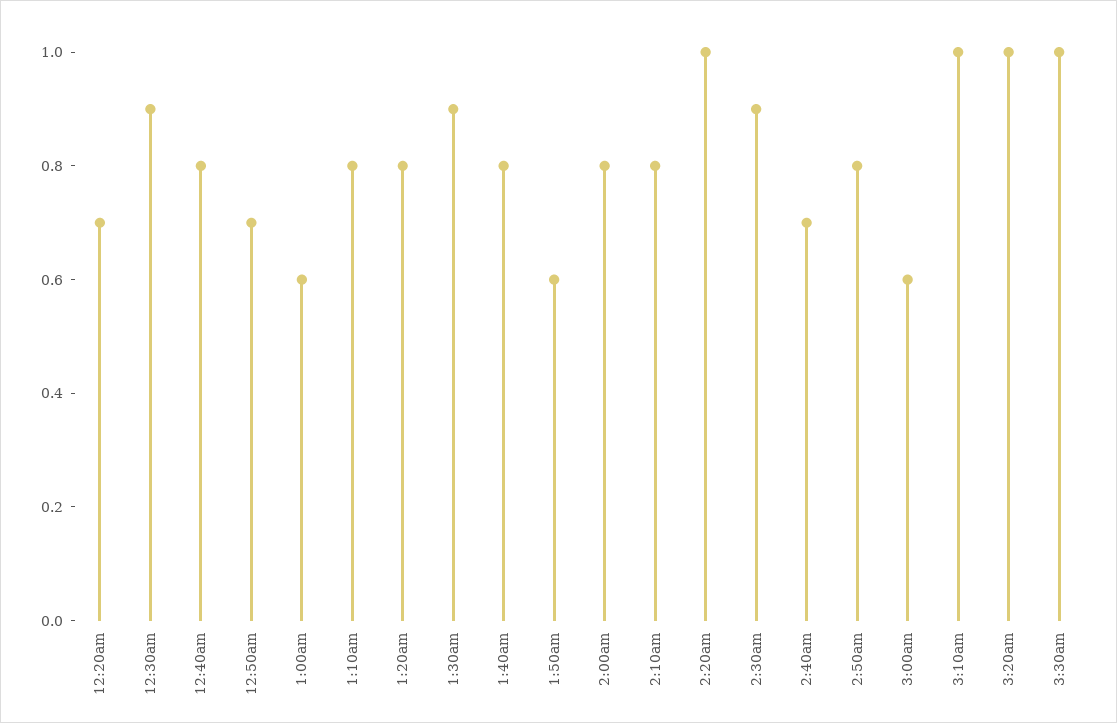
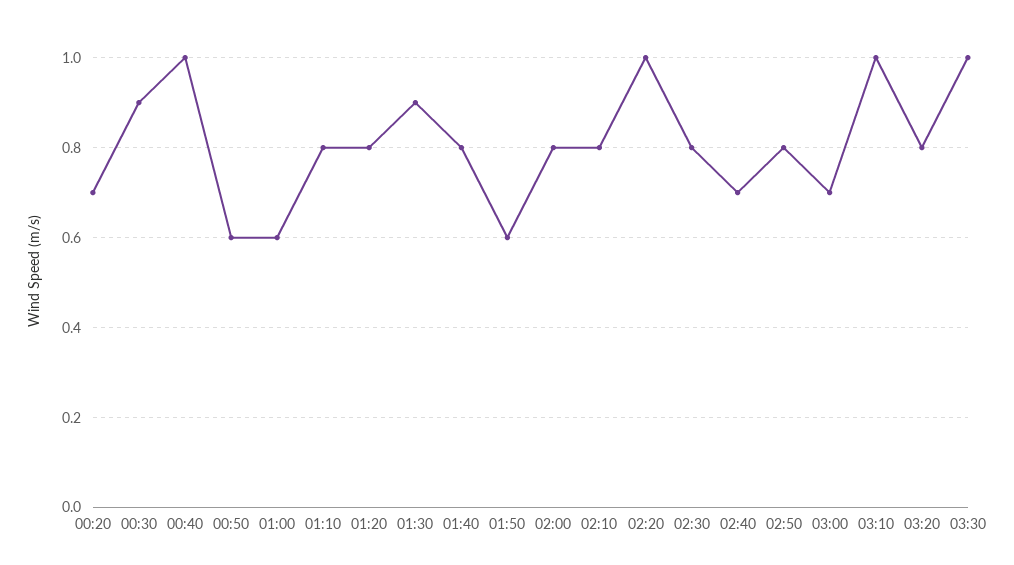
12:40am: 0.8 -> 1
12:50am: 0.7 -> 0.6
2:30am: 0.9 -> 0.8
3:00am: 0.6 -> 0.7
3:20am: 1 -> 0.8

